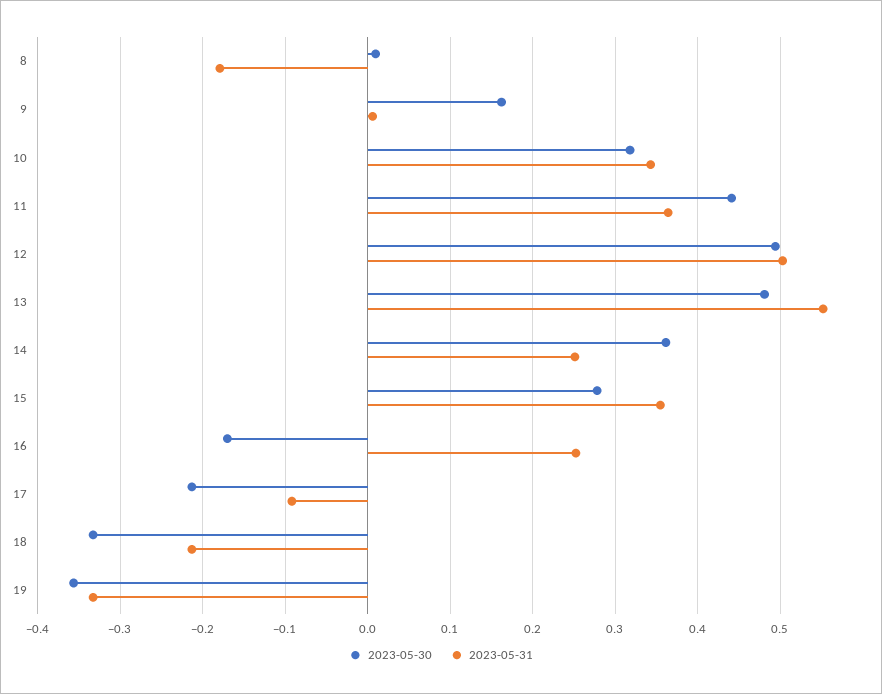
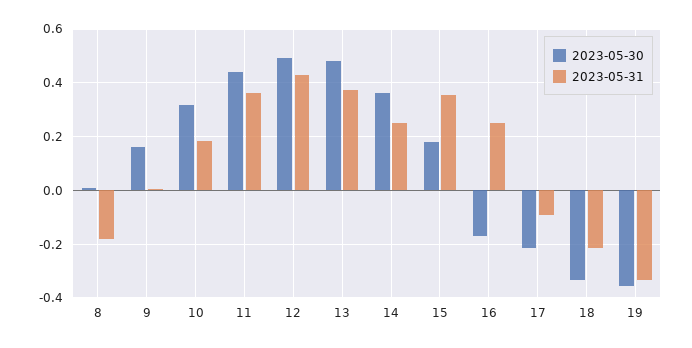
2023-05-31, 10: 0.34 -> 0.175
2023-05-31, 12: 0.5 -> 0.425
2023-05-31, 13: 0.55 -> 0.375
2023-05-30, 15: 0.28 -> 0.175

